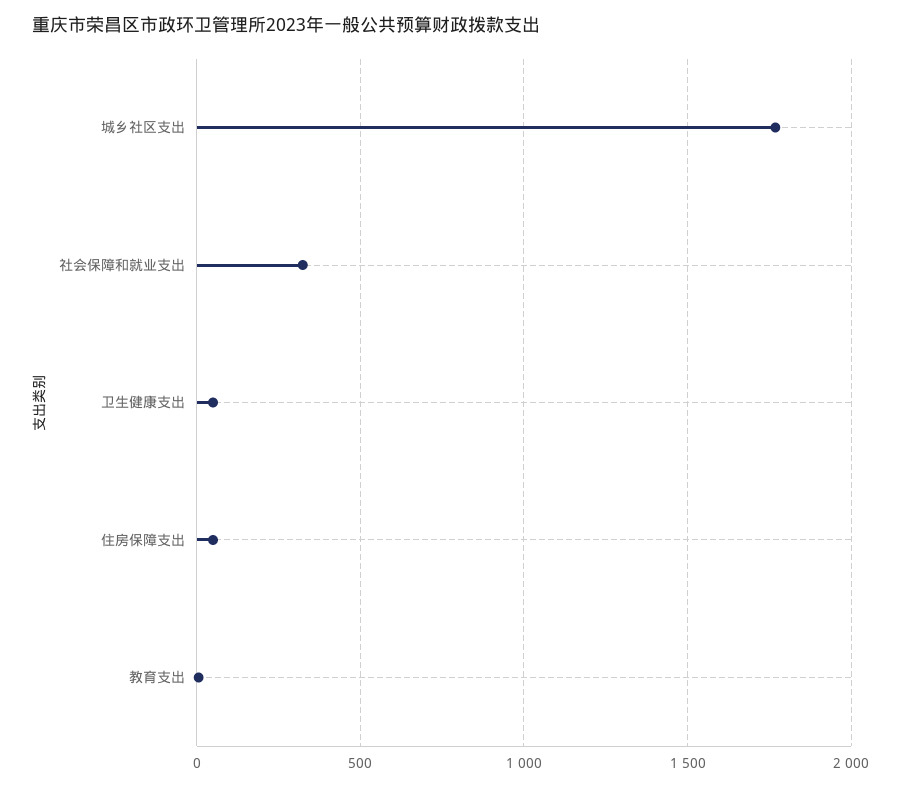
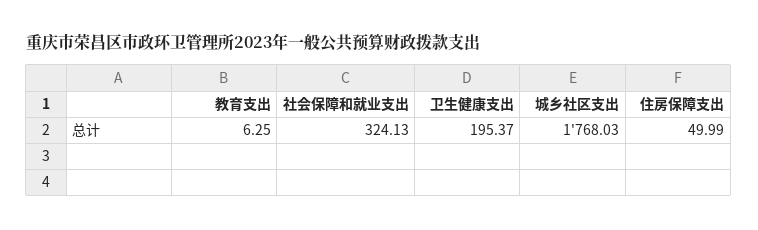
卫生健康支出: 50 -> 195.37

